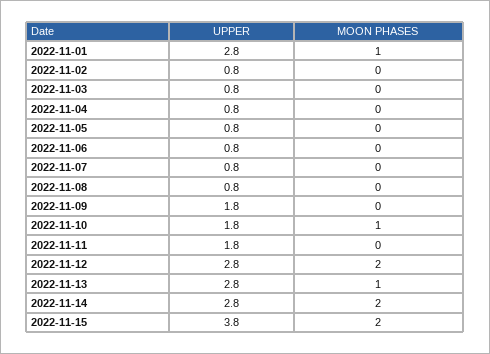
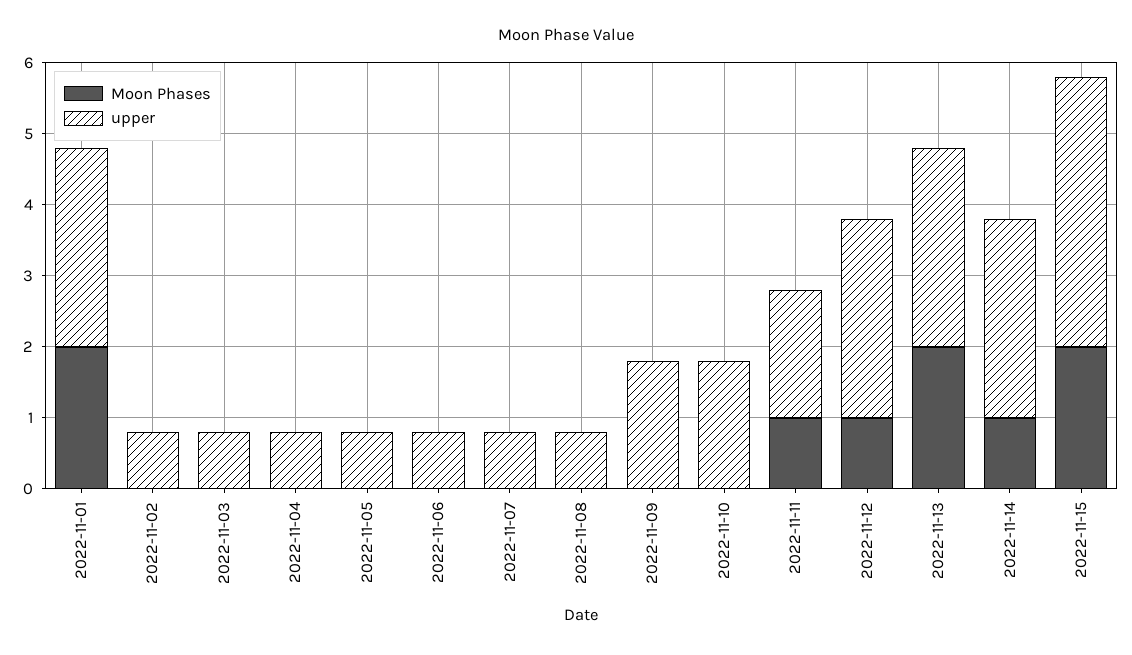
MOON PHASES, 2022-11-01: 1 -> 2
MOON PHASES, 2022-11-10: 1 -> 0
MOON PHASES, 2022-11-11: 0 -> 1
MOON PHASES, 2022-11-12: 2 -> 1
MOON PHASES, 2022-11-13: 1 -> 2
MOON PHASES, 2022-11-14: 2 -> 1

